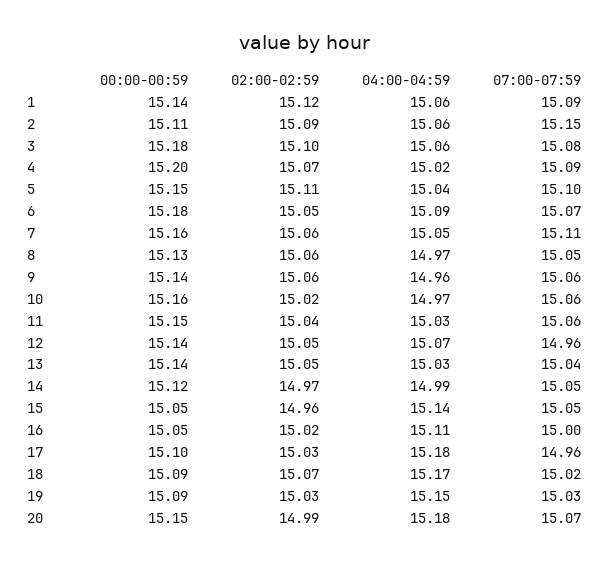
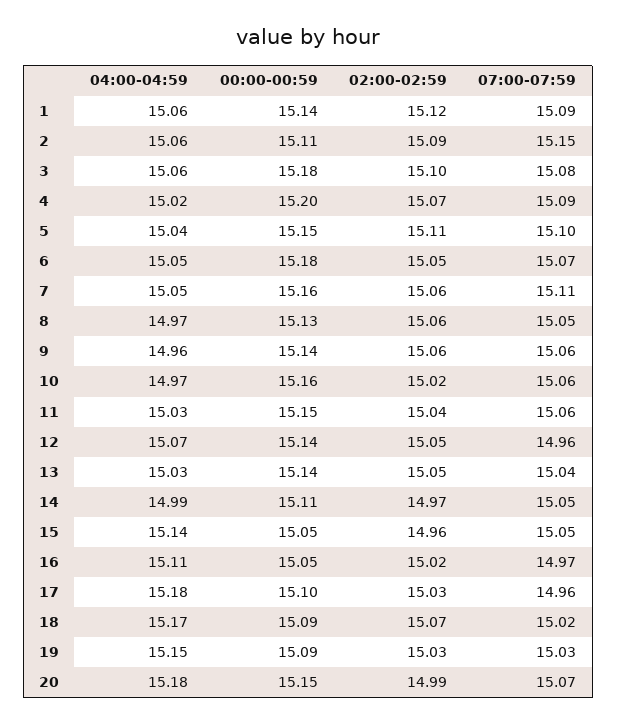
04:00-04:59, 6: 15.09 -> 15.05
00:00-00:59, 14: 15.12 -> 15.11
07:00-07:59, 16: 15 -> 14.97

